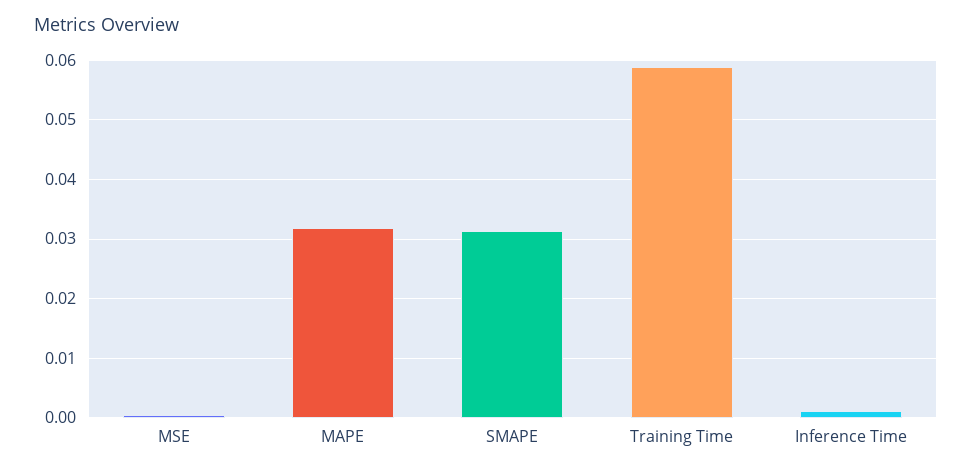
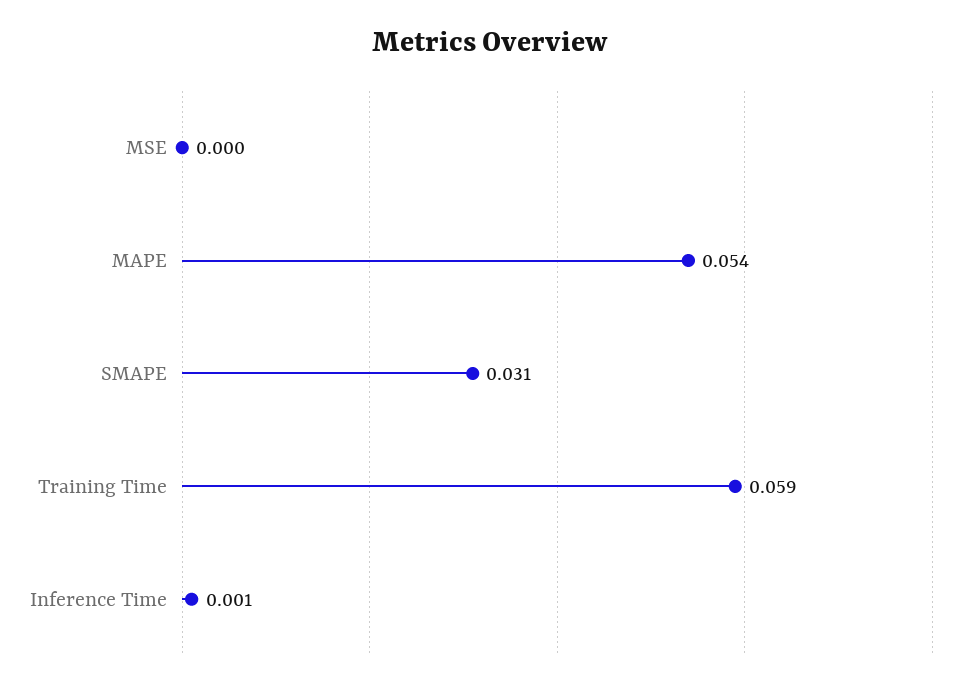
MAPE: 0.032 -> 0.054

